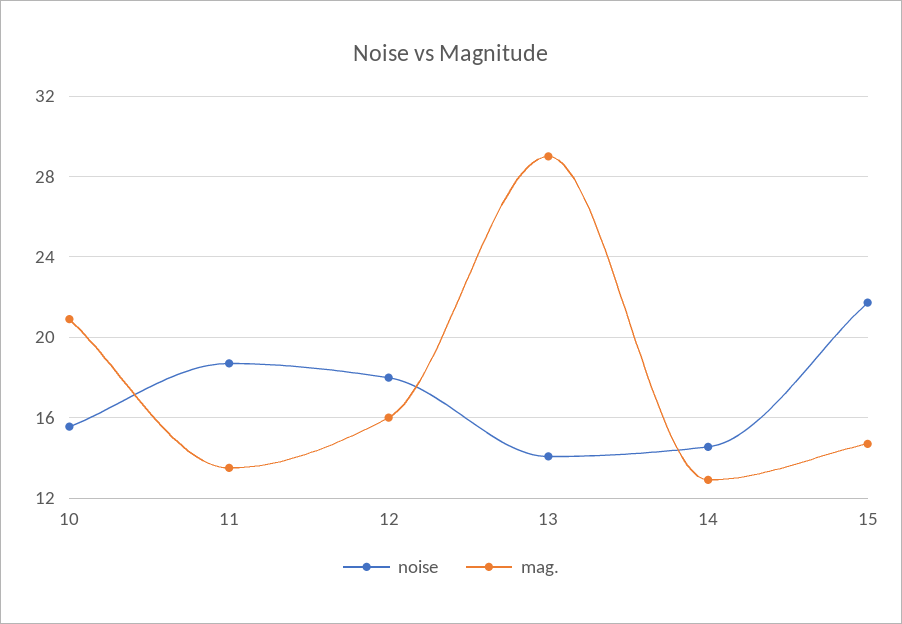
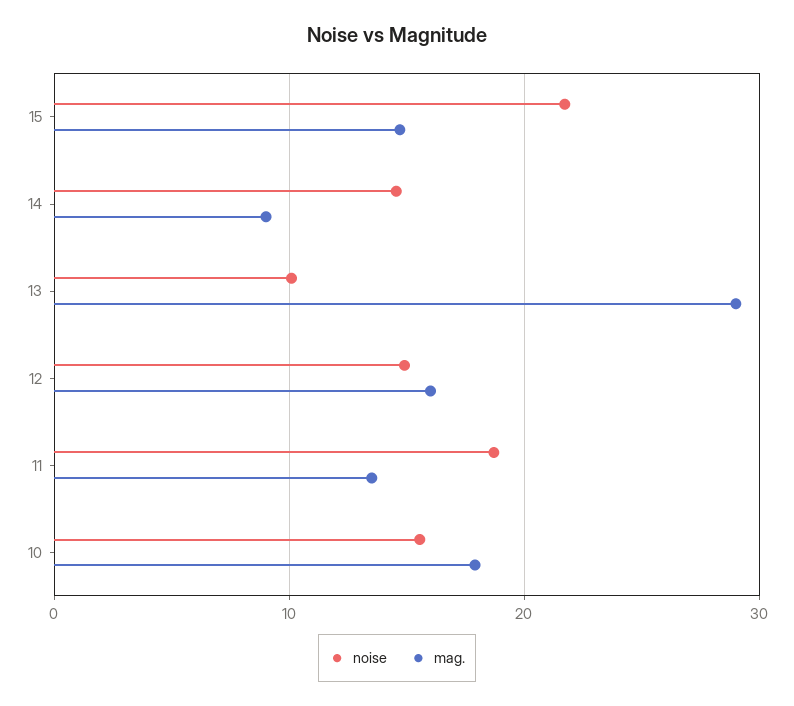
mag., 10: 21 -> 18
noise, 12: 18 -> 15
noise, 13: 14 -> 10
mag., 14: 13 -> 9

